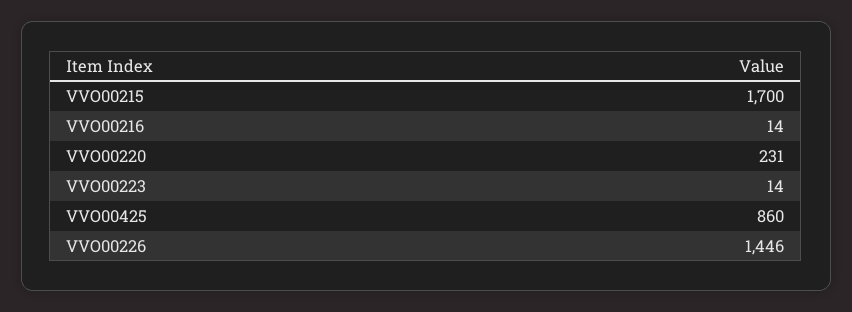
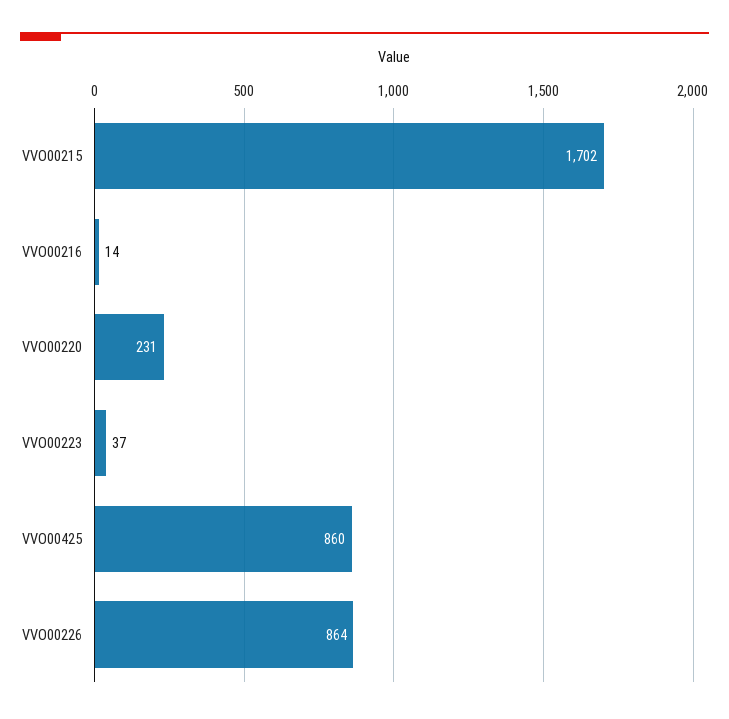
VVO00215: 1700 -> 1702
VVO00223: 14 -> 37
VVO00226: 1446 -> 864

